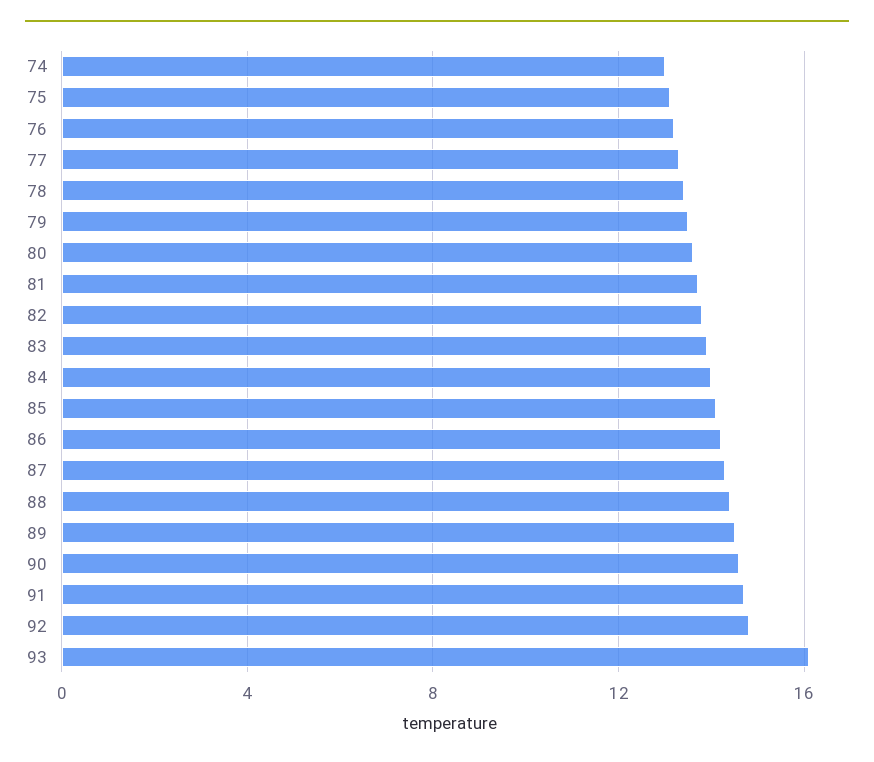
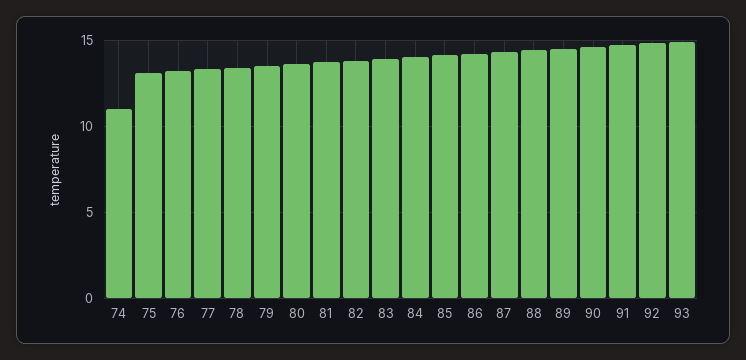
74: 13 -> 11
93: 16 -> 15

